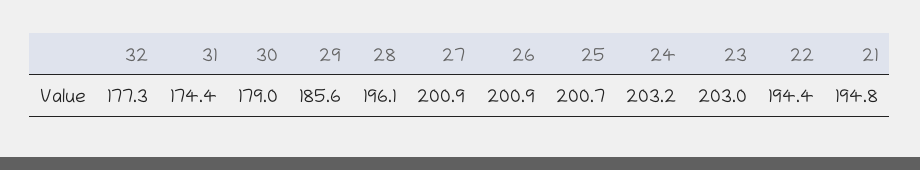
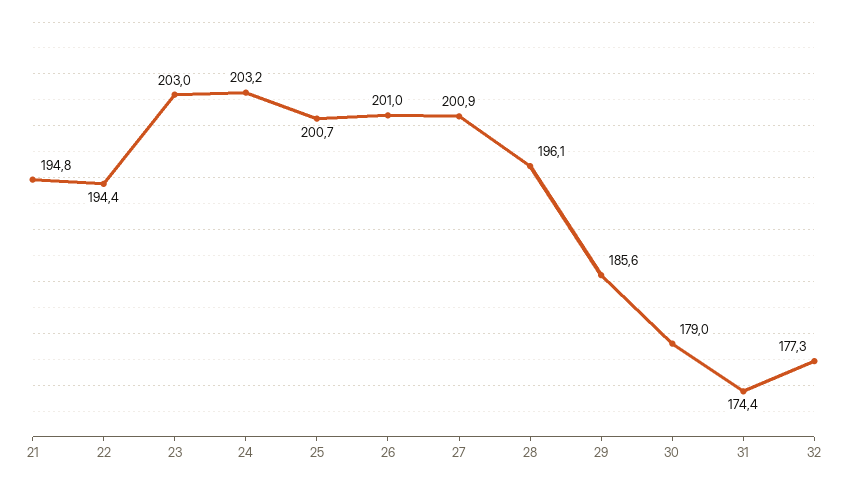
26: 200.9 -> 201

